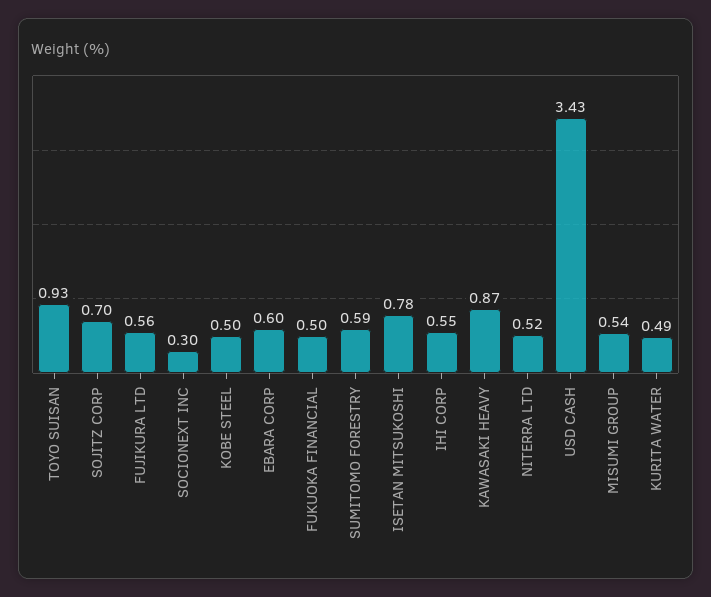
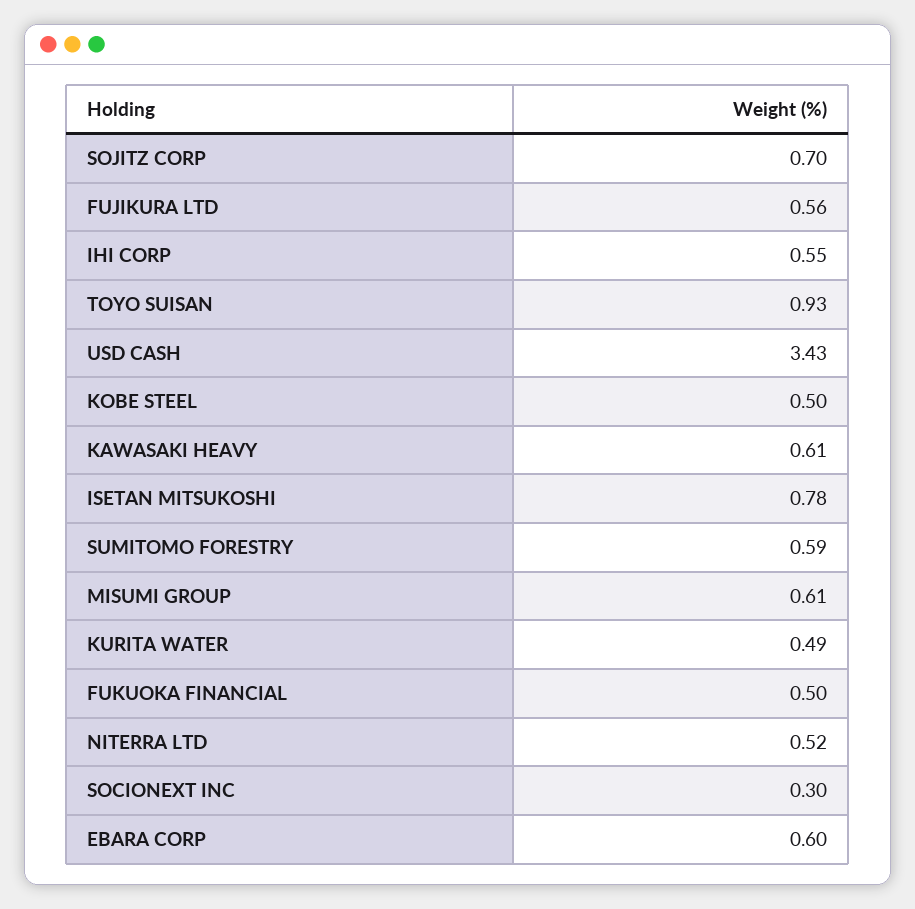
KAWASAKI HEAVY: 0.87 -> 0.61
MISUMI GROUP: 0.54 -> 0.61

